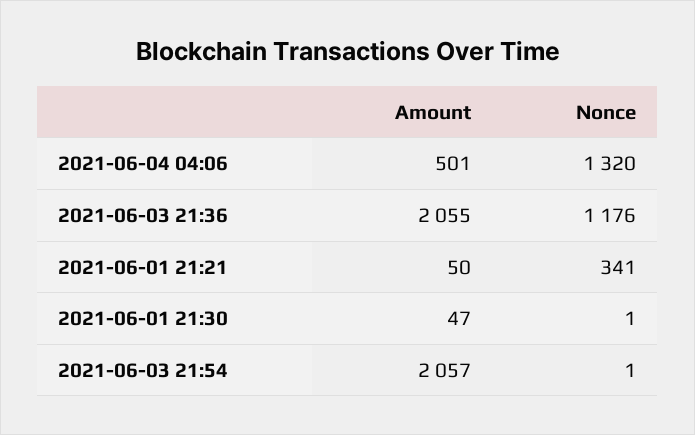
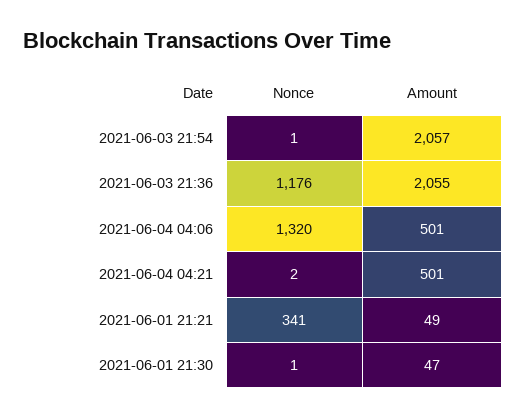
Amount, 2021-06-01 21:21: 50 -> 49
Nonce, 2021-06-04 04:21: none -> 2
Amount, 2021-06-04 04:21: none -> 501

